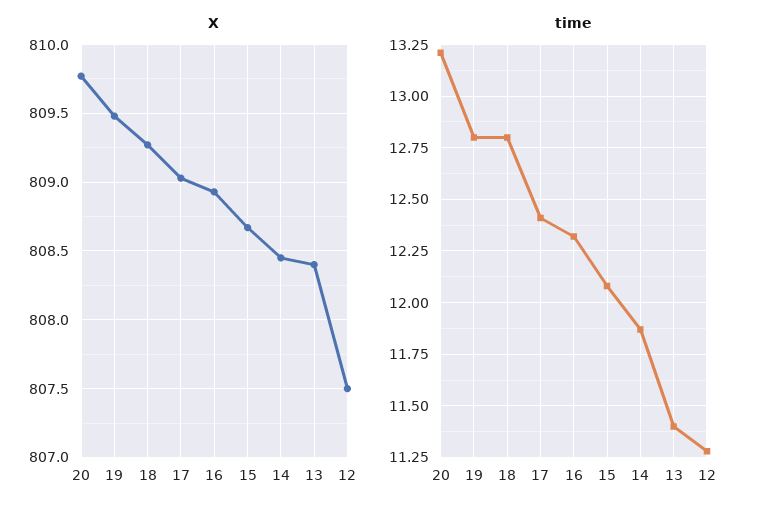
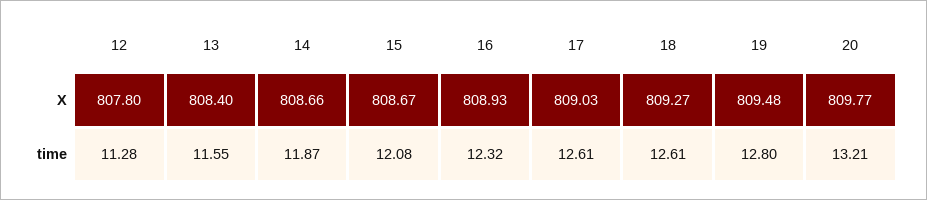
X, 14: 808.45 -> 808.66
X, 12: 807.5 -> 807.8
time, 18: 12.8 -> 12.61
time, 17: 12.4 -> 12.61
time, 13: 11.4 -> 11.55

